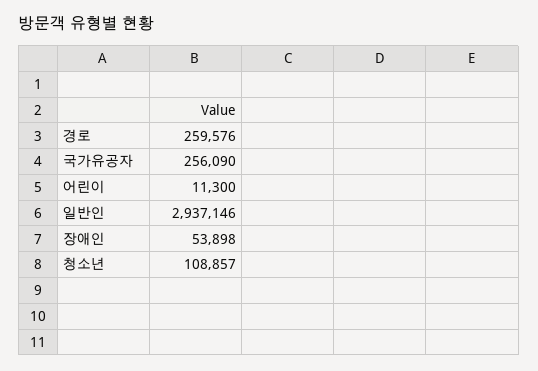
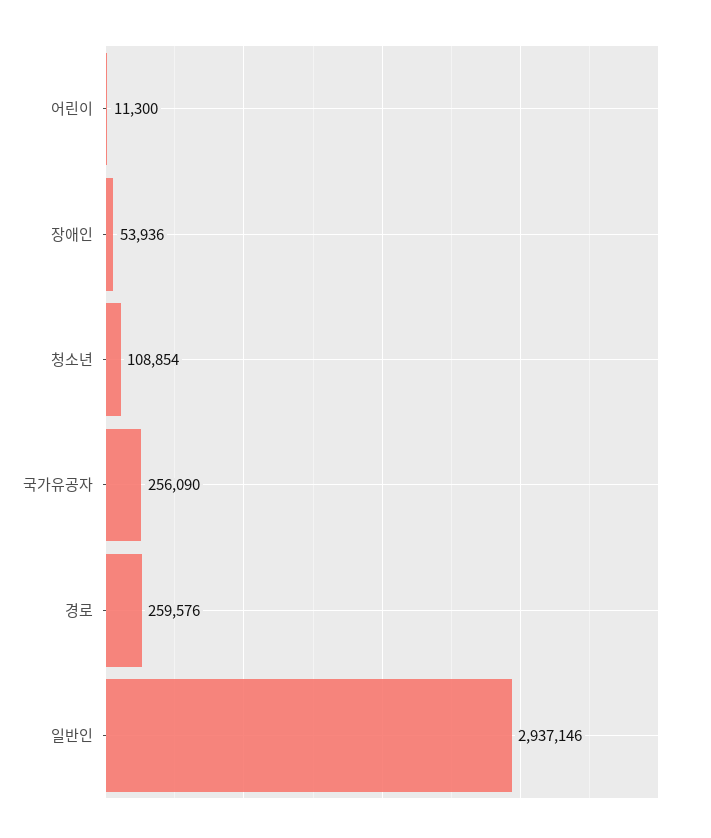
장애인: 53898 -> 53936
청소년: 108857 -> 108854

